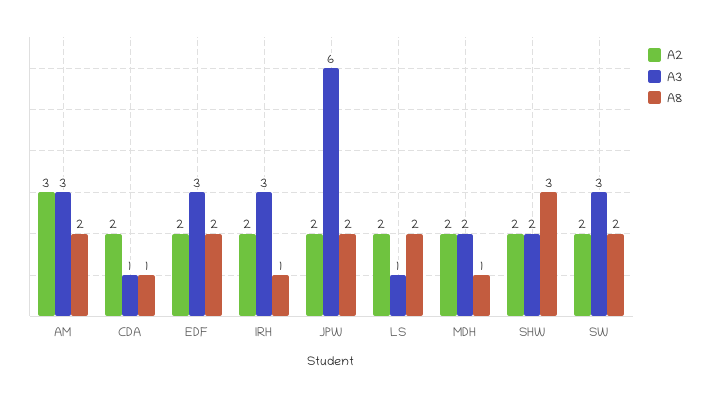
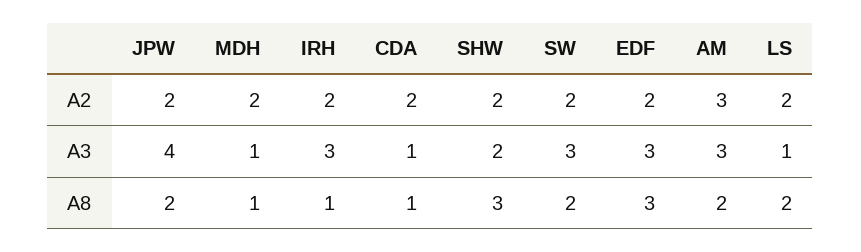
A8, EDF: 2 -> 3
A3, JPW: 6 -> 4
A3, MDH: 2 -> 1

